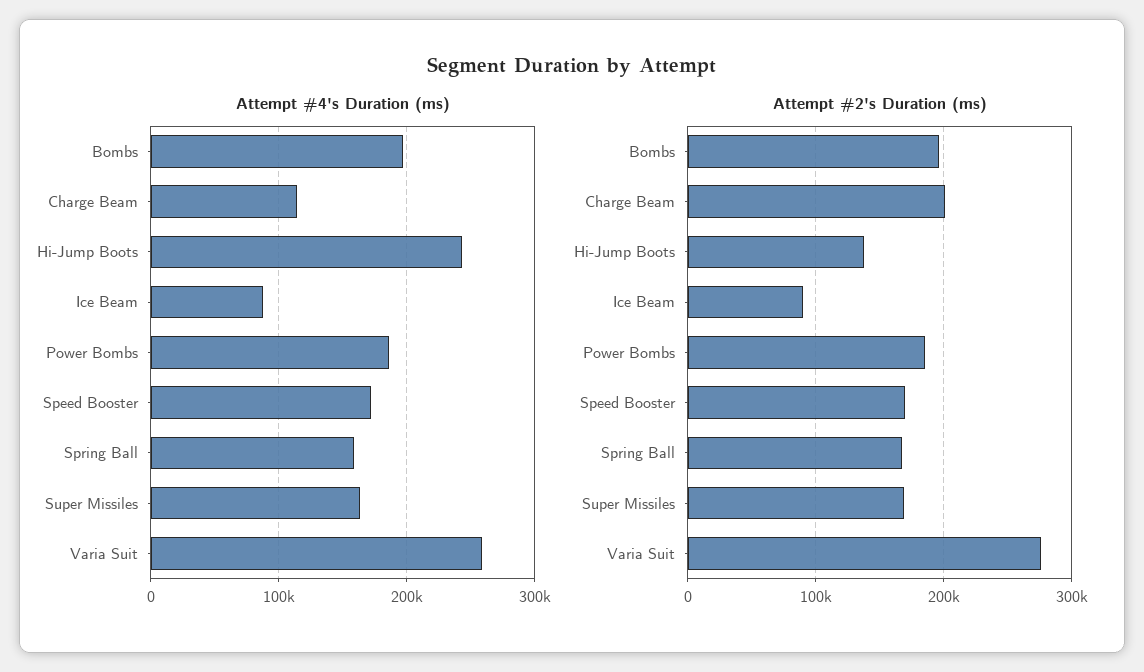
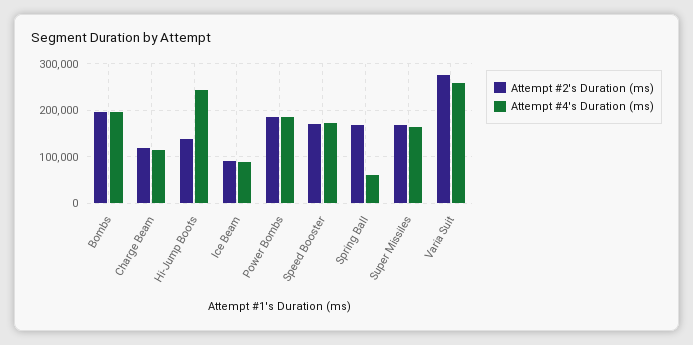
Attempt #4's Duration (ms), Spring Ball: 160000 -> 60000
Attempt #2's Duration (ms), Charge Beam: 200000 -> 120000

